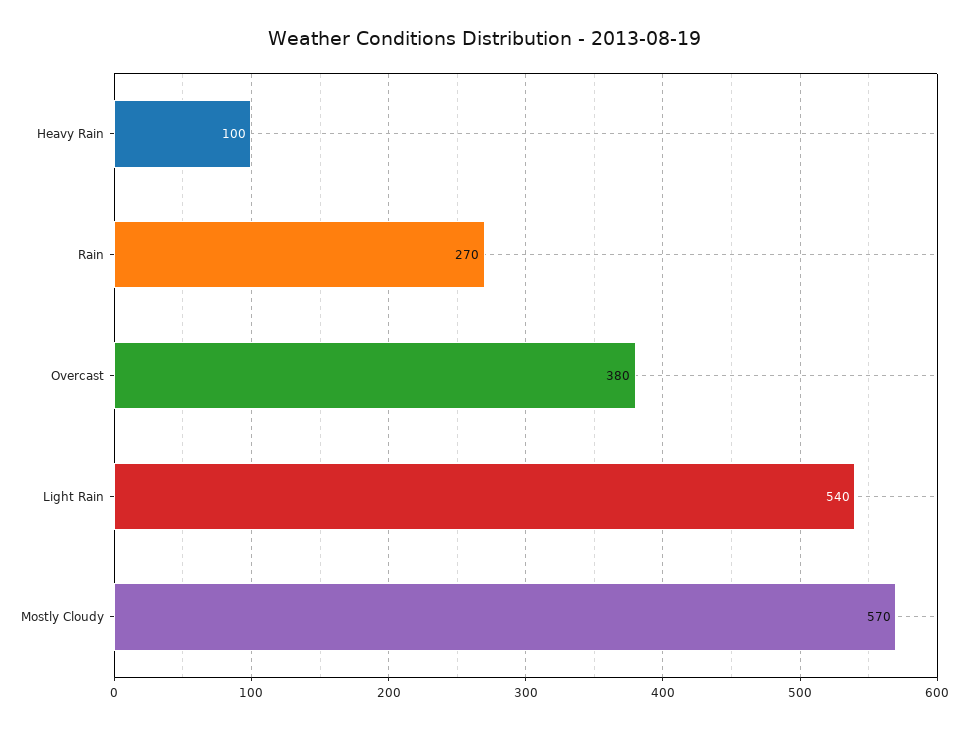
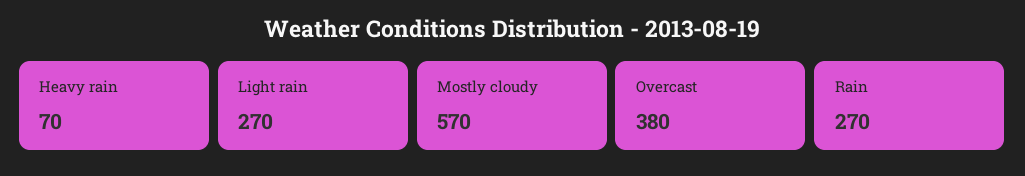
Heavy Rain: 100 -> 70
Light Rain: 540 -> 270

